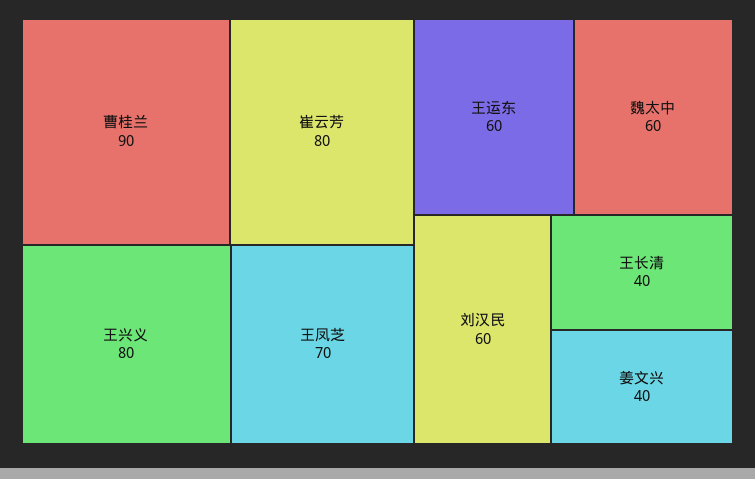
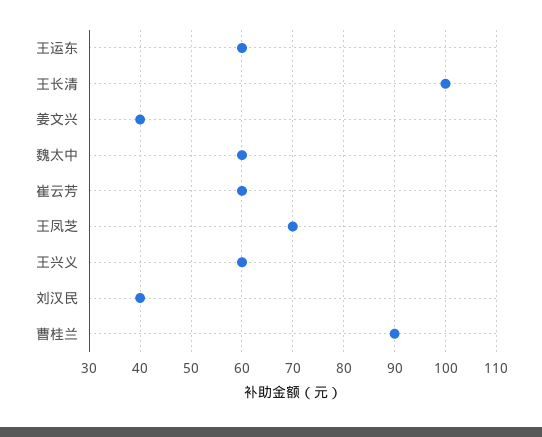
崔云芳: 80 -> 60
王兴义: 80 -> 60
刘汉民: 60 -> 40
王长清: 40 -> 100

